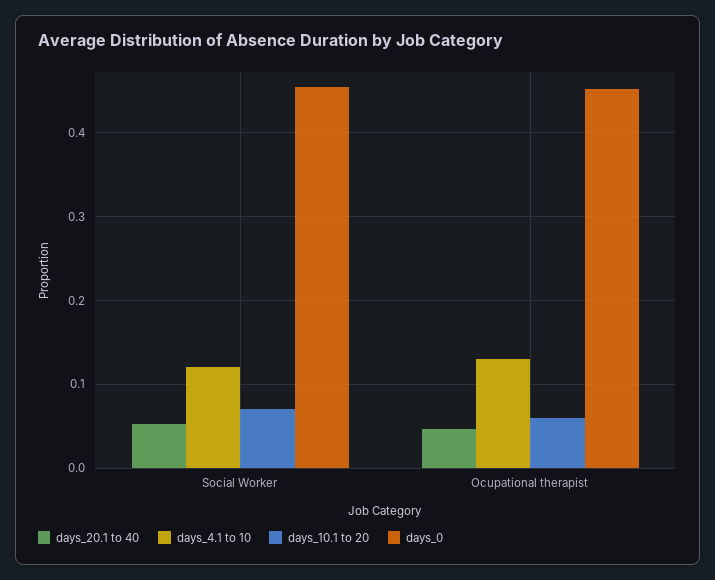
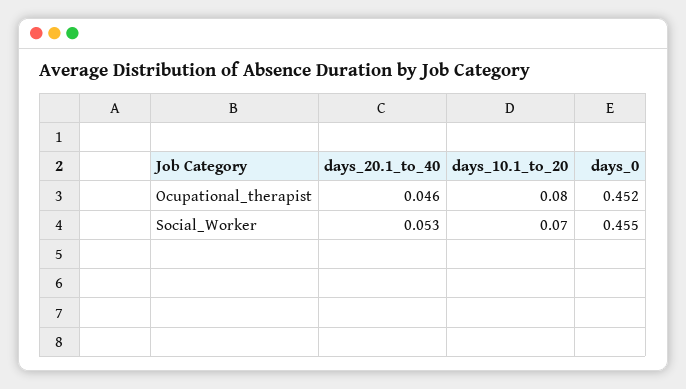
days_4.1 to 10, Social Worker: 0.12 -> none
days_4.1 to 10, Ocupational therapist: 0.13 -> none
days_10.1 to 20, Ocupational therapist: 0.06 -> 0.08

